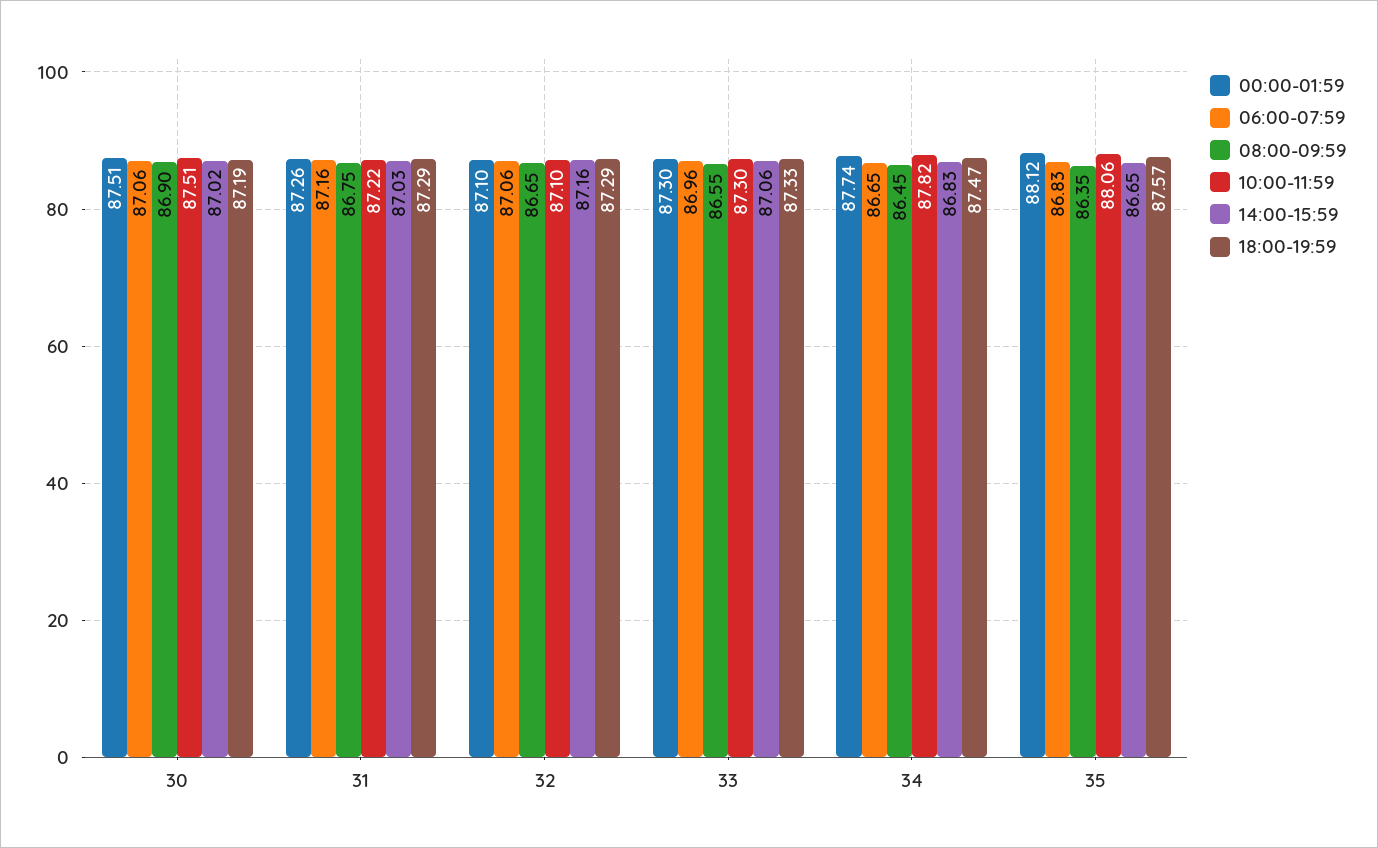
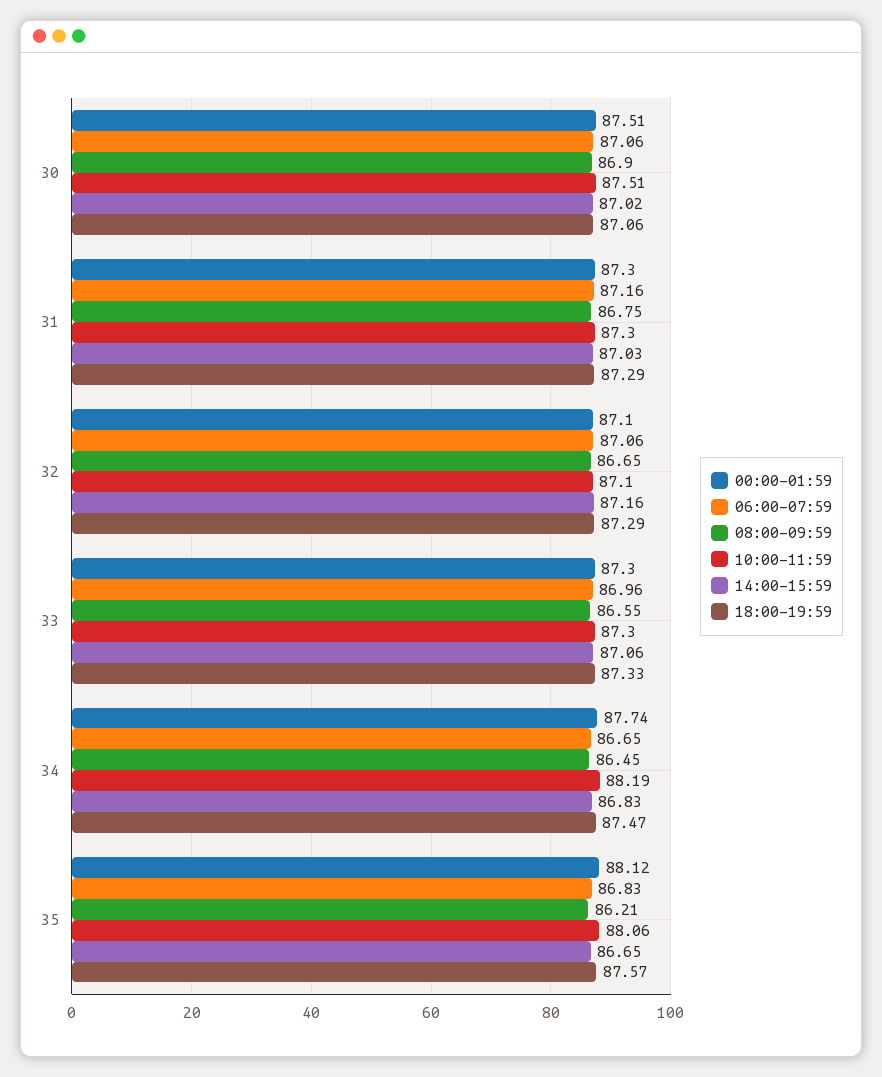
18:00-19:59, 30: 87.19 -> 87.06
00:00-01:59, 31: 87.26 -> 87.3
10:00-11:59, 31: 87.22 -> 87.3
10:00-11:59, 34: 87.82 -> 88.19
08:00-09:59, 35: 86.35 -> 86.21

